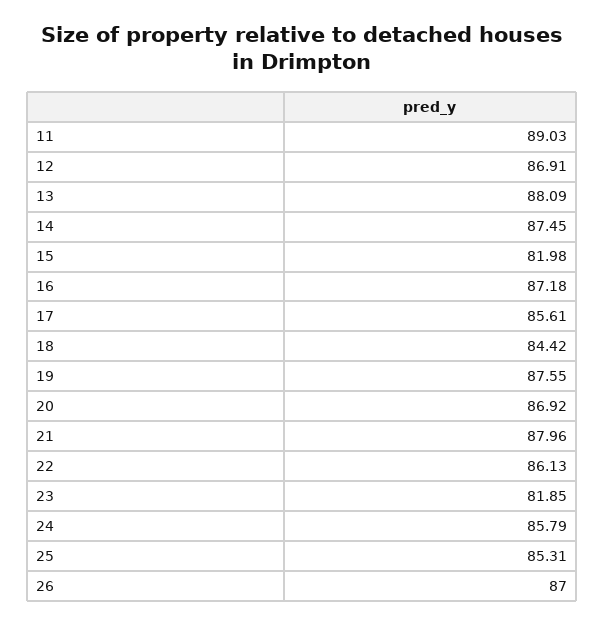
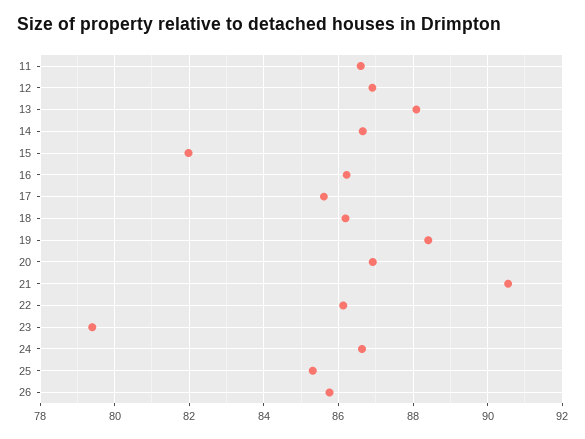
11: 89.03 -> 86.6
14: 87.45 -> 86.6
16: 87.18 -> 86.2
18: 84.42 -> 86.2
19: 87.55 -> 88.4
21: 87.96 -> 90.6
23: 81.85 -> 79.4
24: 85.79 -> 86.6
26: 87 -> 85.8

